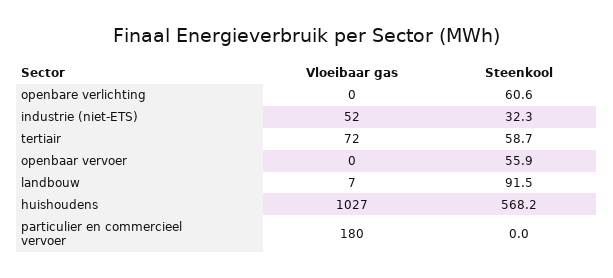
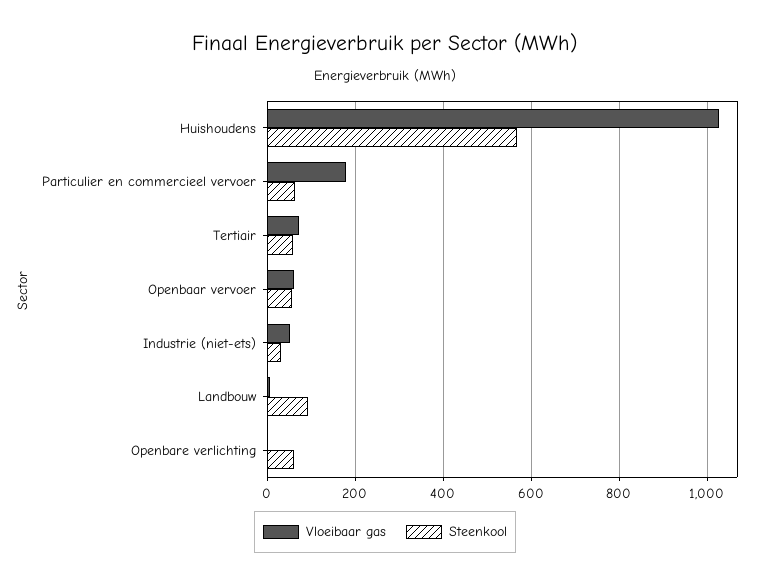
Vloeibaar gas, openbaar vervoer: 0 -> 60
Steenkool, particulier en commercieel vervoer: 0 -> 60

